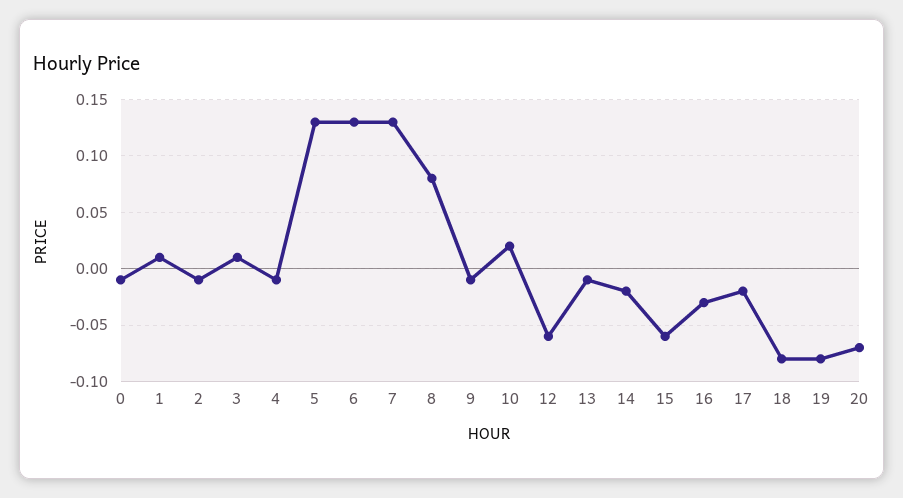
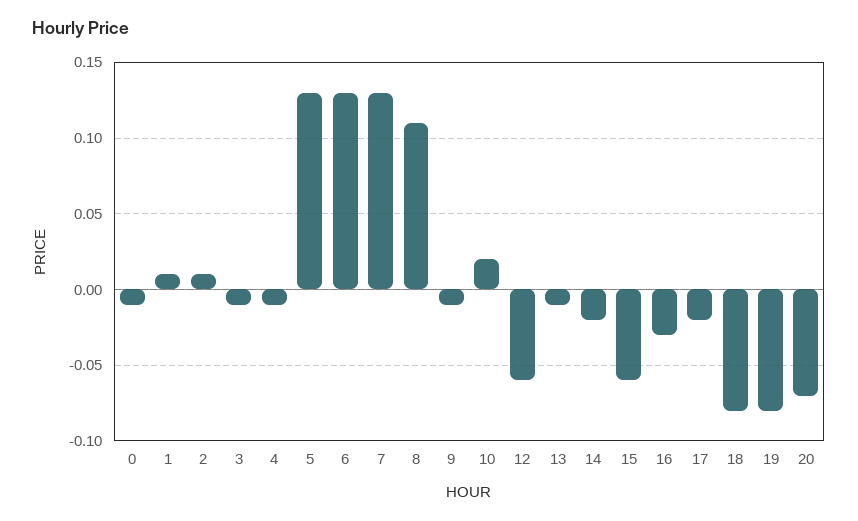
2: -0.01 -> 0.01
3: 0.01 -> -0.01
8: 0.08 -> 0.11

